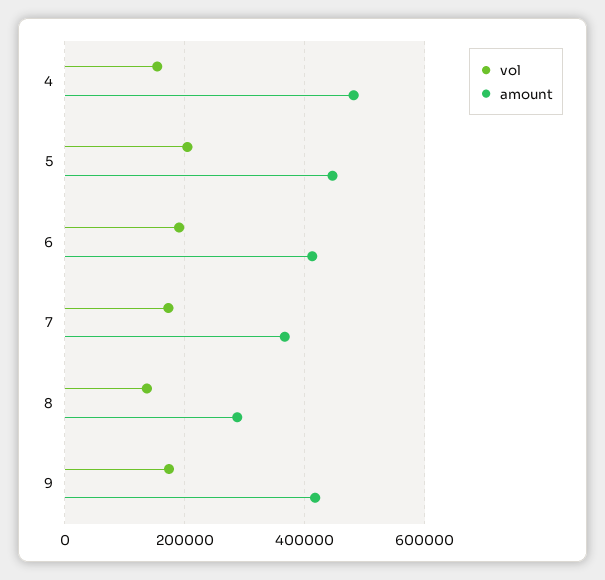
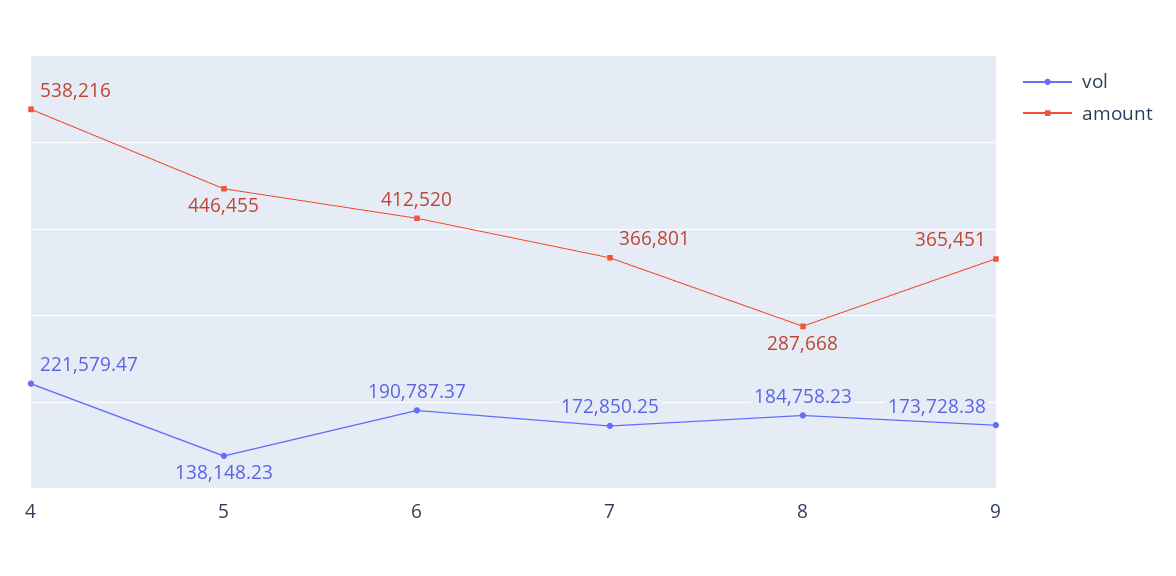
vol, 4: 160000 -> 221579.47
amount, 4: 480000 -> 538216
vol, 5: 200000 -> 138148.23
vol, 8: 140000 -> 184758.23
amount, 9: 420000 -> 365451

